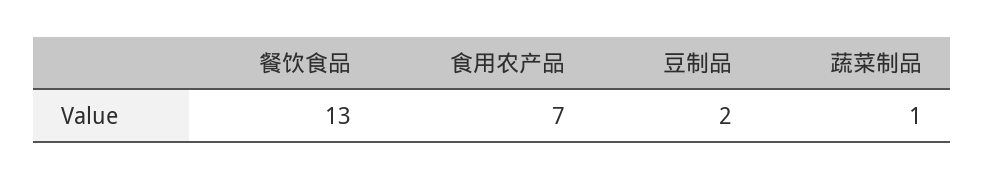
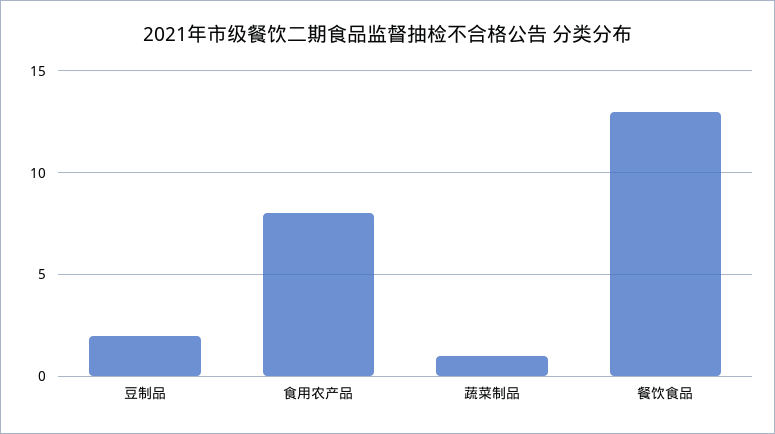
食用农产品: 7 -> 8

